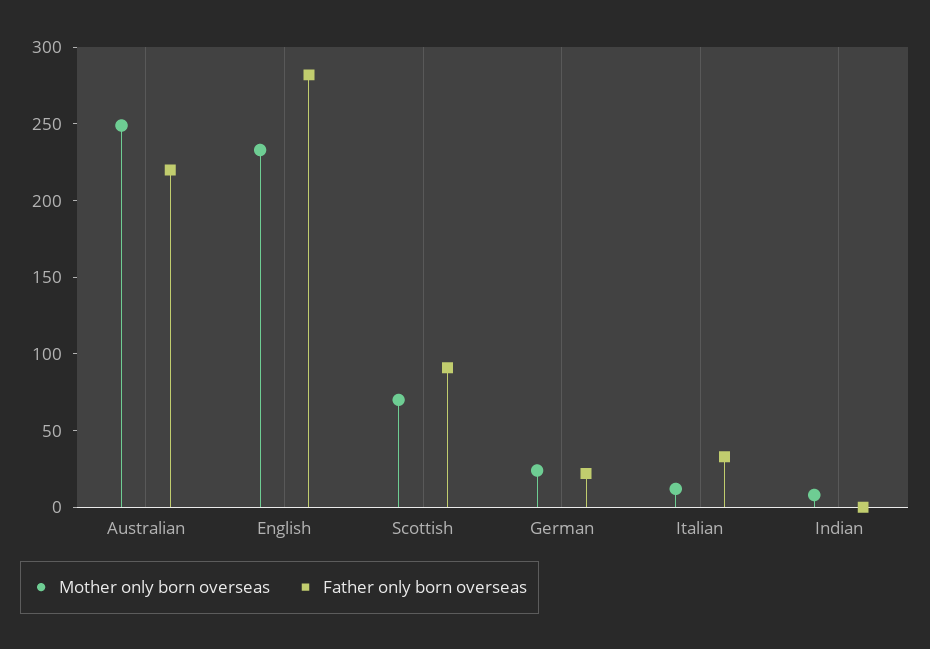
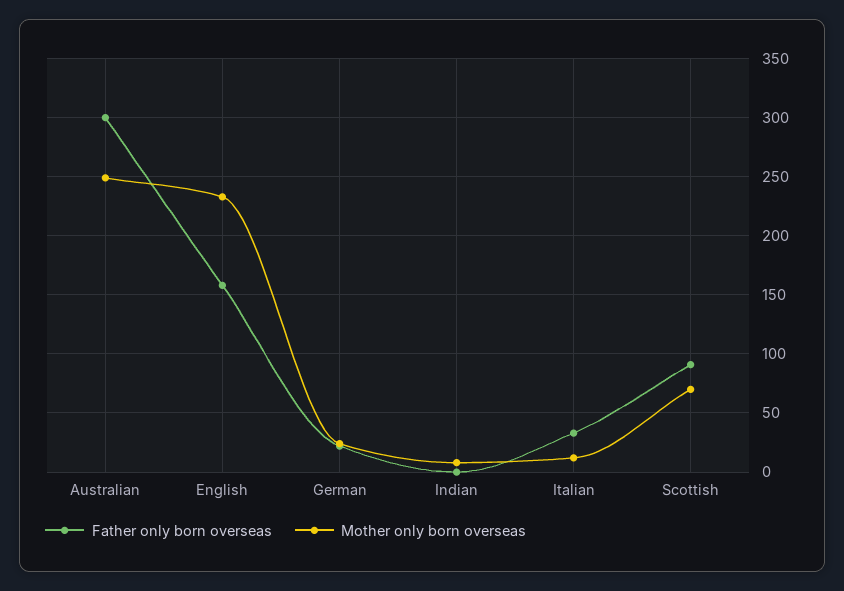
Father only born overseas, Australian: 220 -> 300
Father only born overseas, English: 280 -> 160

